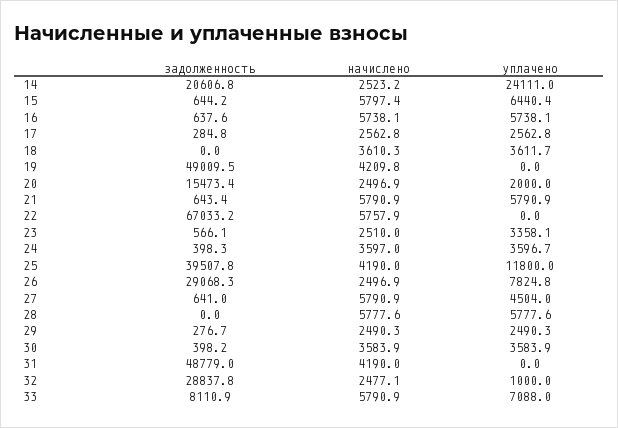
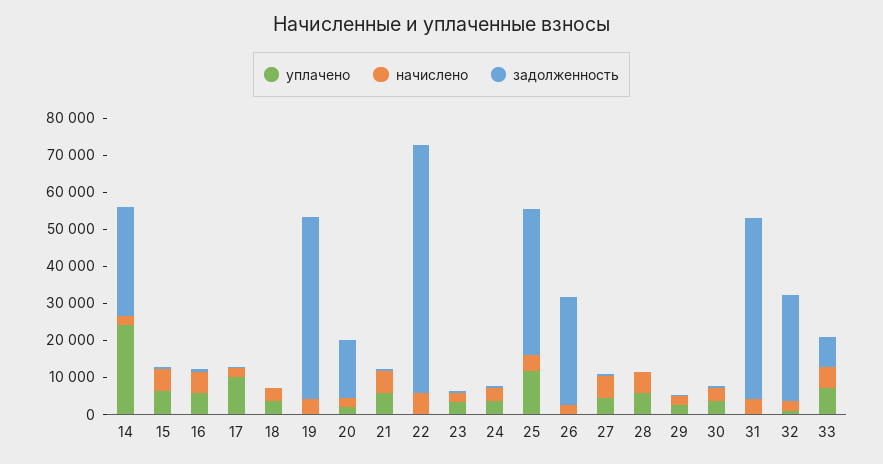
задолженность, 14: 20606.8 -> 30000
уплачено, 17: 2562.8 -> 10000
уплачено, 26: 7824.8 -> 0

